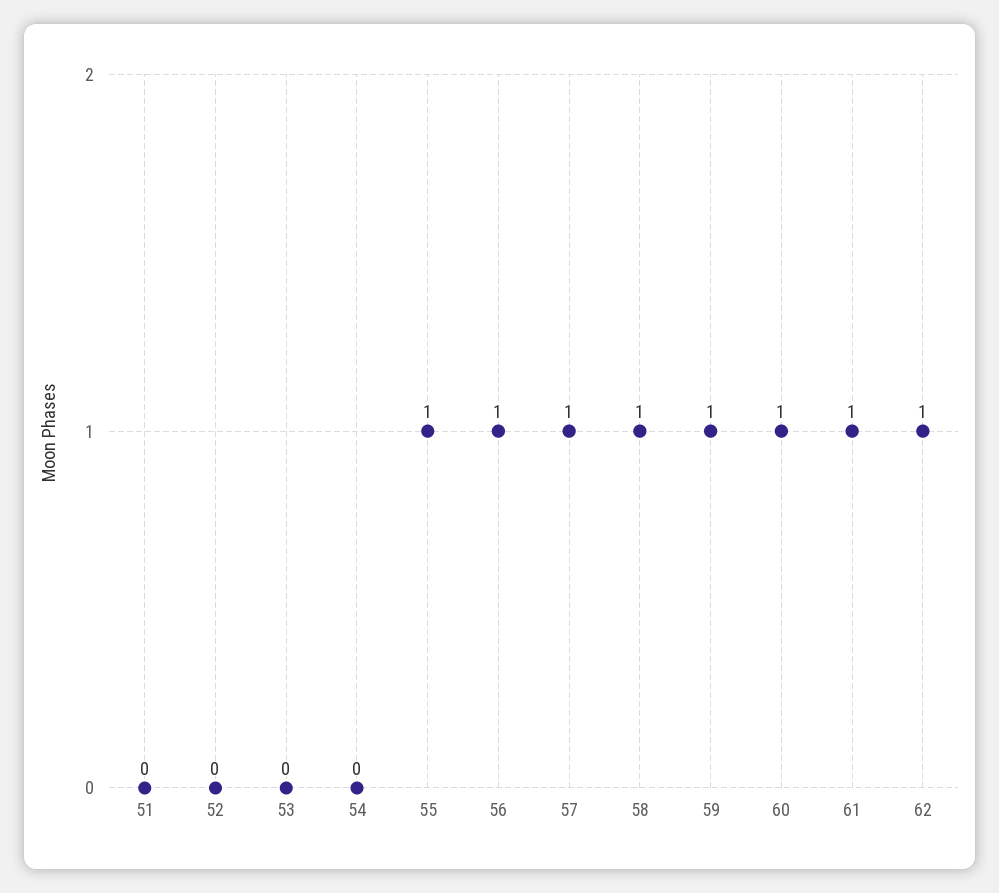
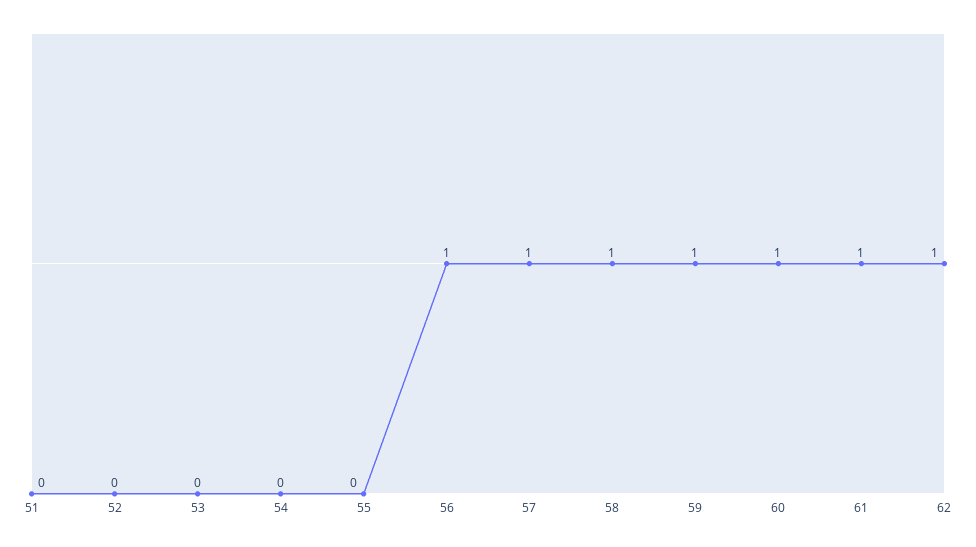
55: 1 -> 0

